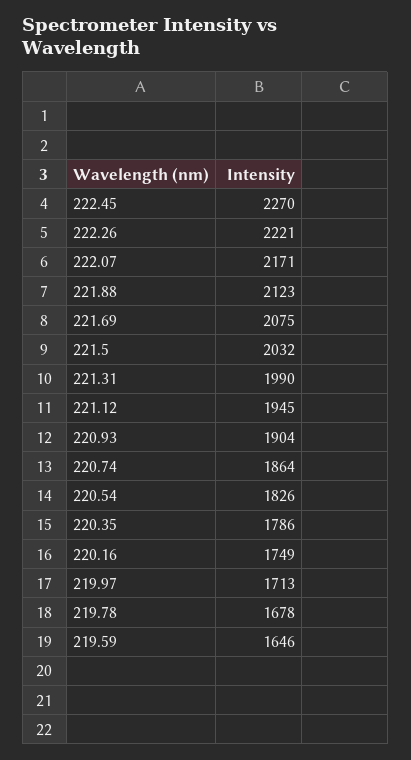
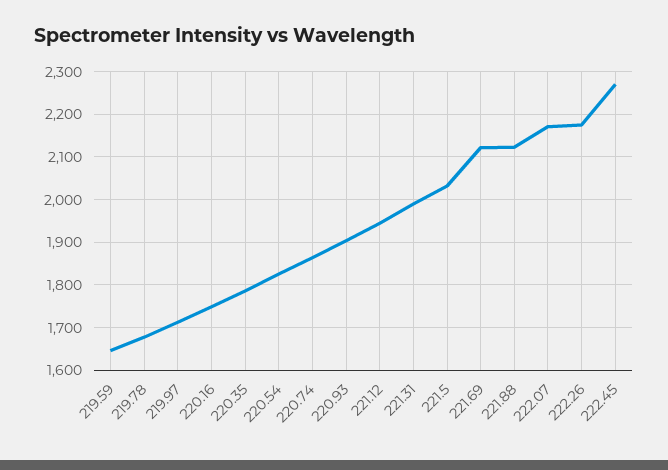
222.26: 2221 -> 2180
221.69: 2075 -> 2120

